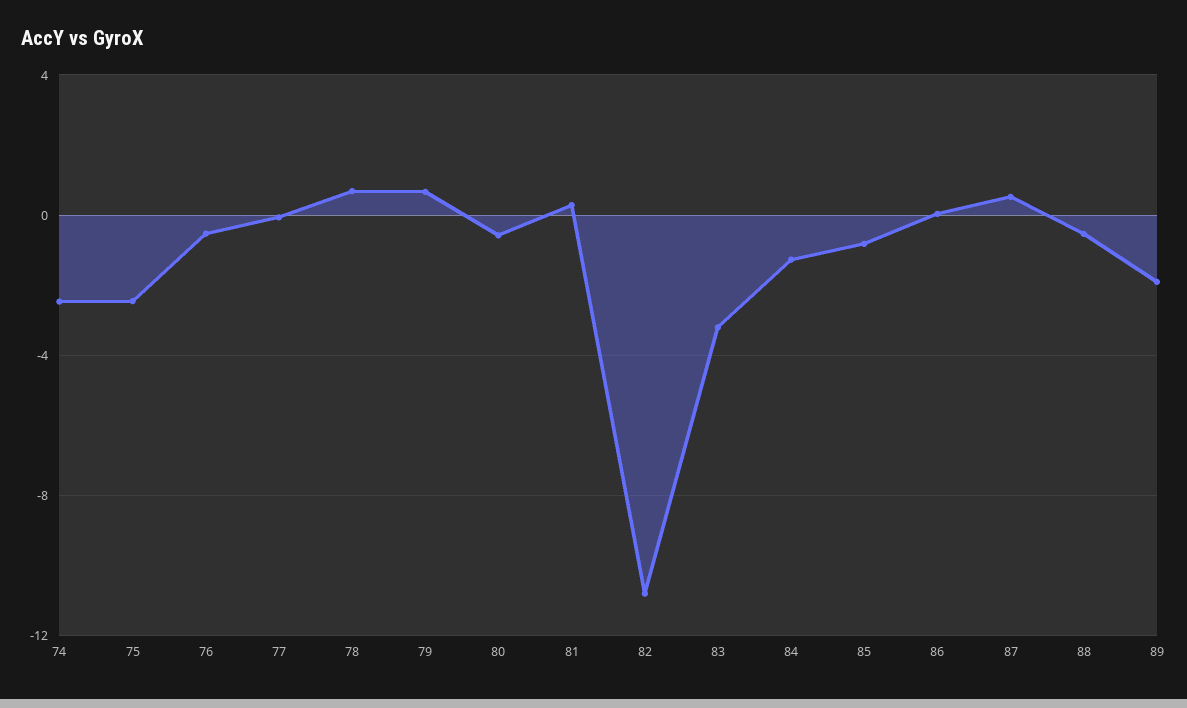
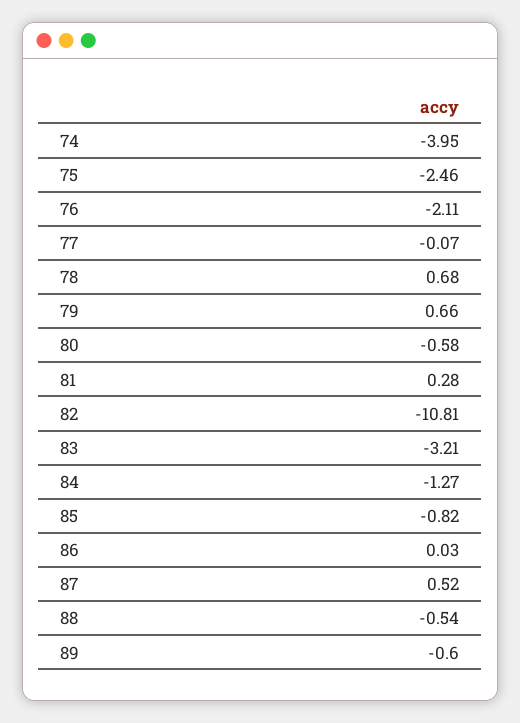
74: -2.5 -> -3.95
76: -0.5 -> -2.11
89: -2 -> -0.6

